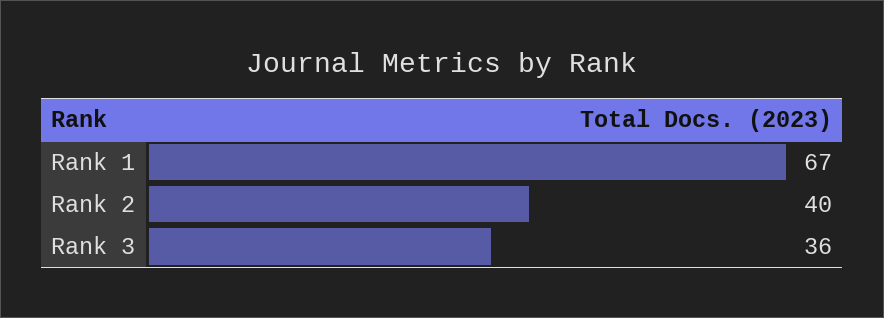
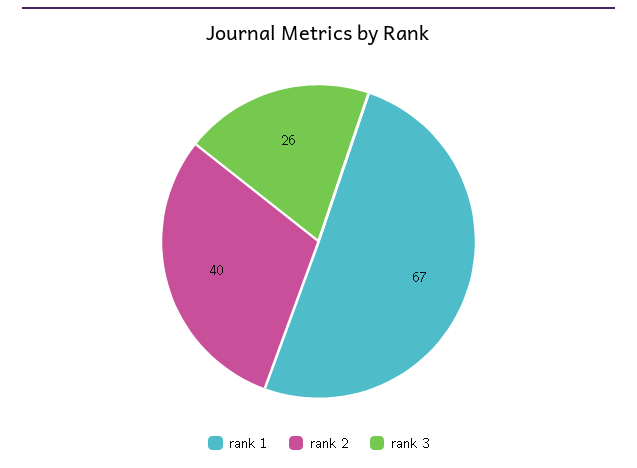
Rank 3: 36 -> 26

